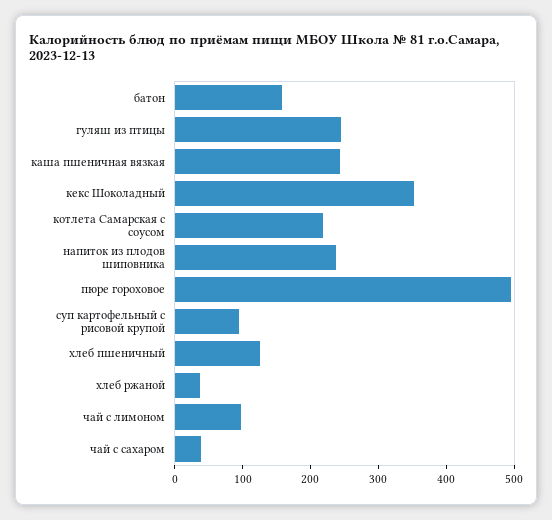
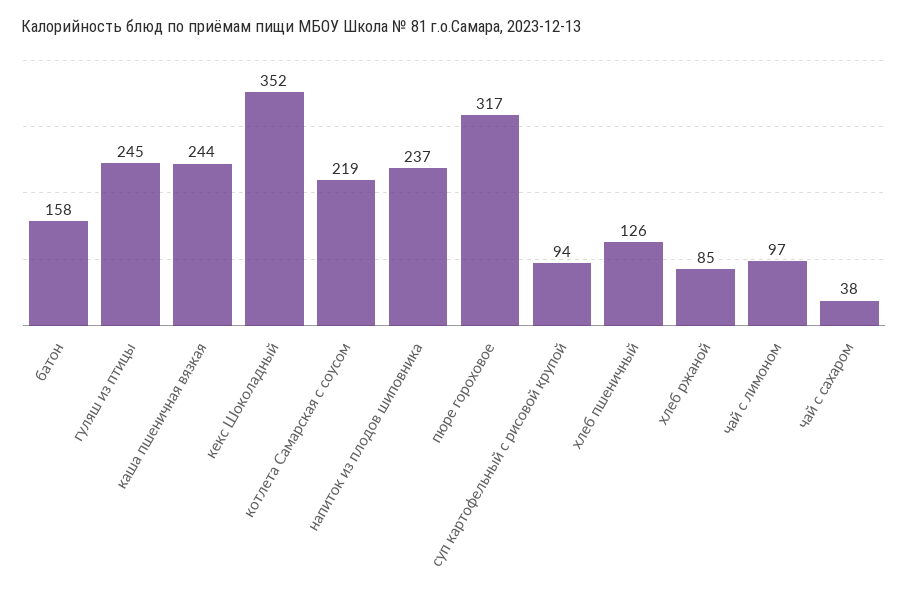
пюре гороховое: 500 -> 317
хлеб ржаной: 40 -> 85

